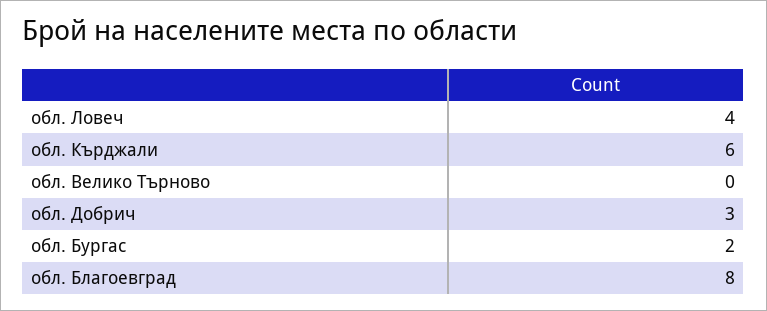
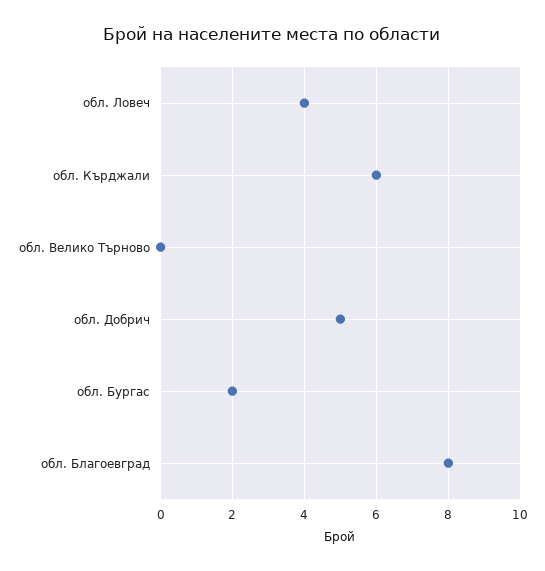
обл. Добрич: 3 -> 5

